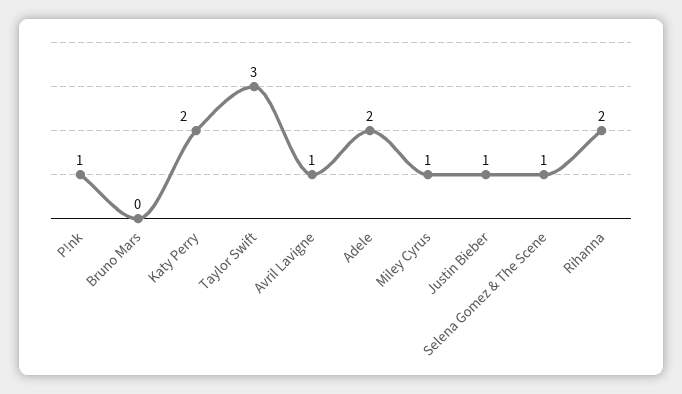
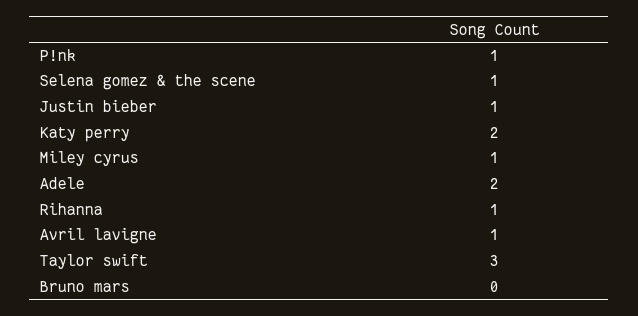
Rihanna: 2 -> 1

